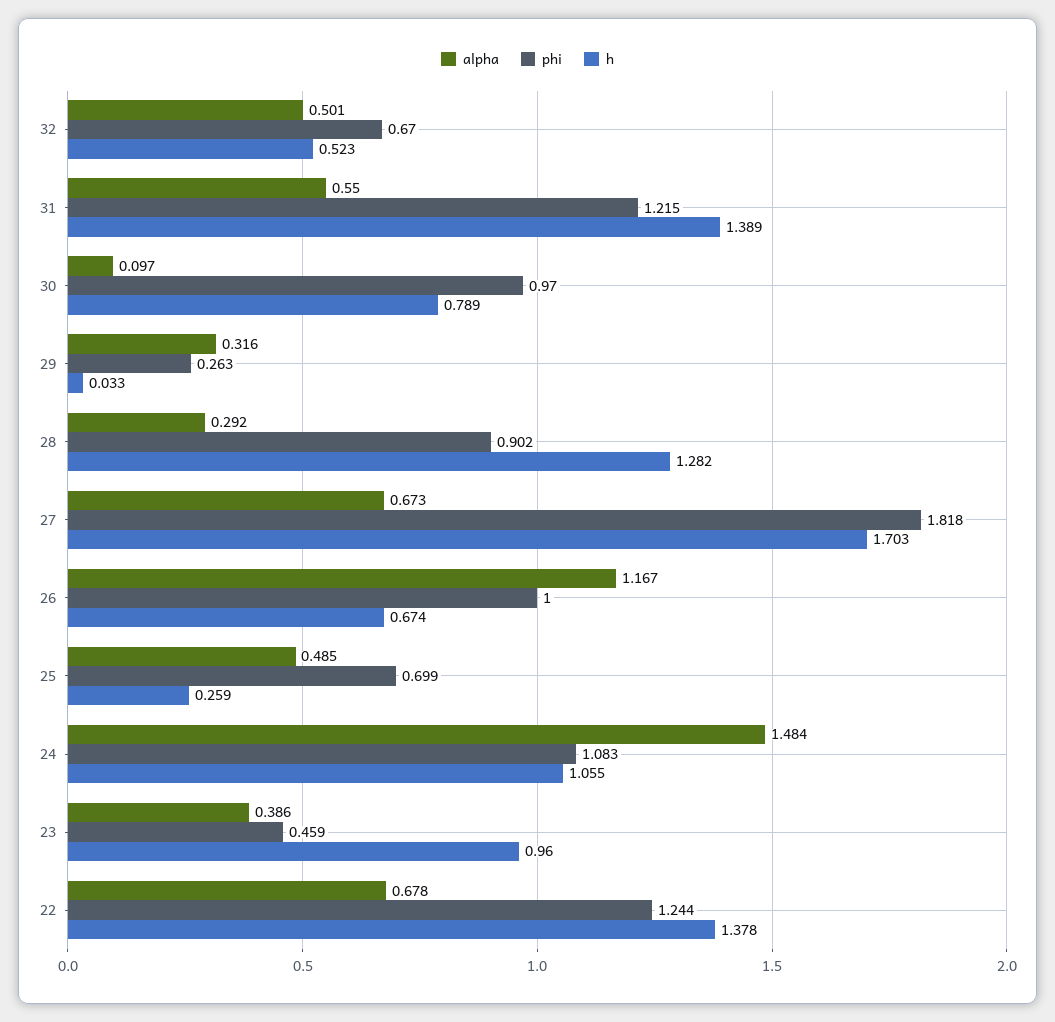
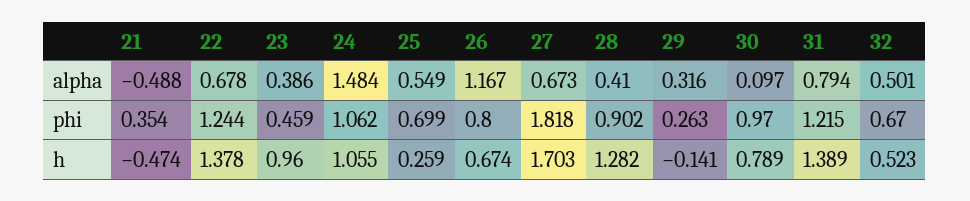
alpha, 31: 0.55 -> 0.794
h, 29: 0.033 -> -0.141
alpha, 28: 0.292 -> 0.41
phi, 26: 1 -> 0.8
alpha, 25: 0.485 -> 0.549
phi, 24: 1.083 -> 1.062
alpha, 21: none -> -0.488
phi, 21: none -> 0.354
h, 21: none -> -0.474

